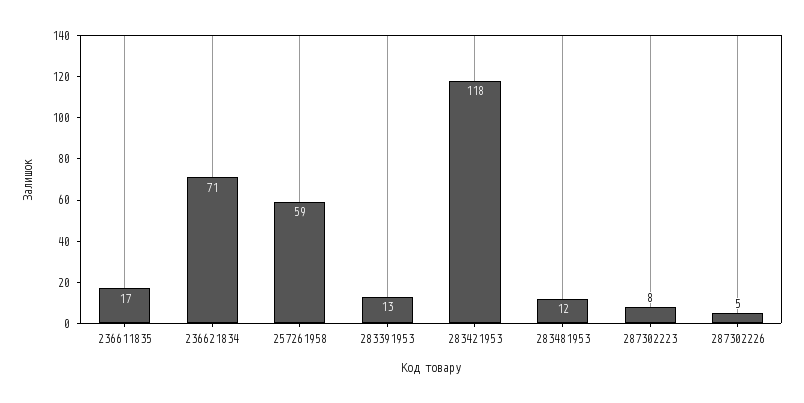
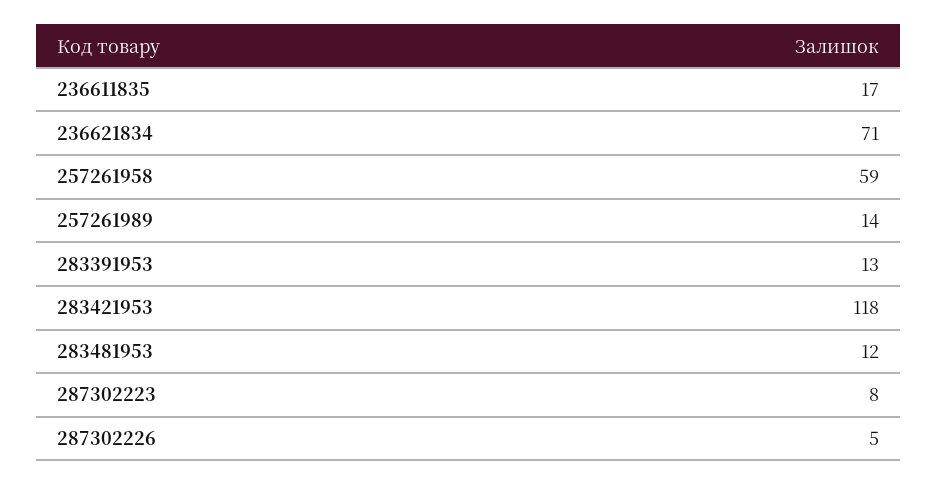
257261989: none -> 14

